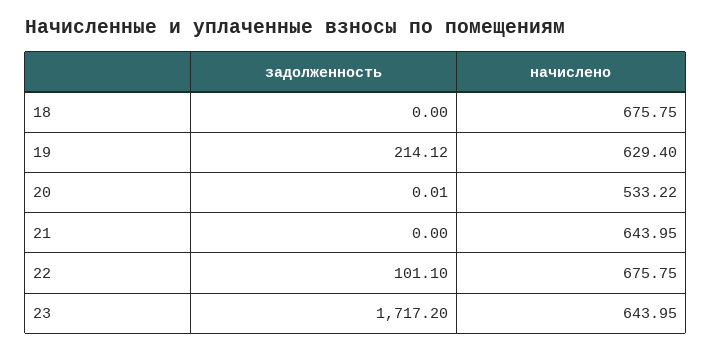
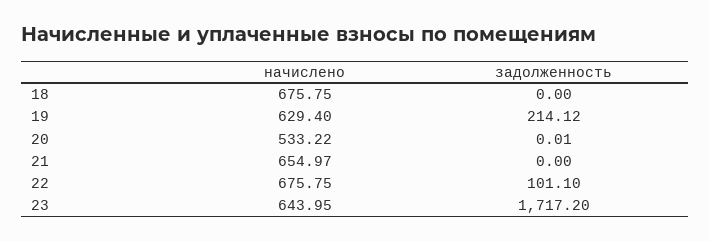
начислено, 21: 643.95 -> 654.97

